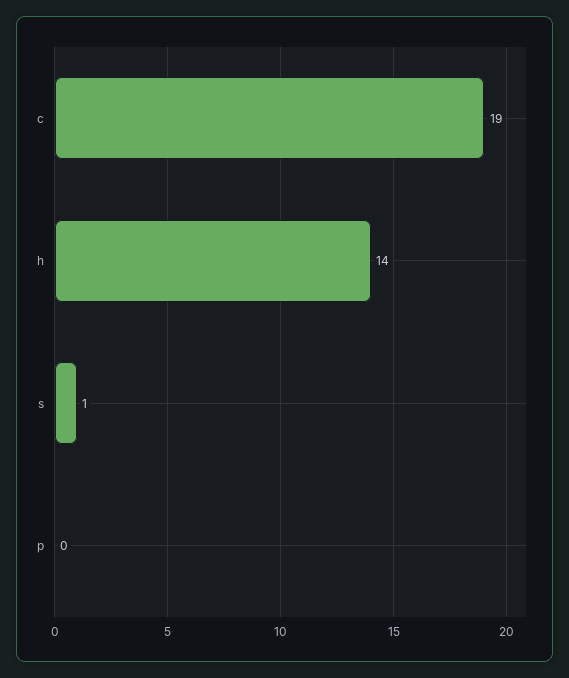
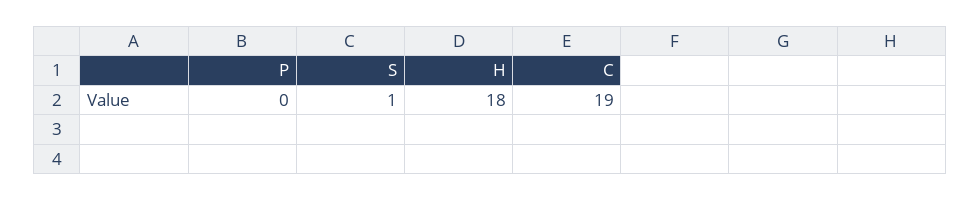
h: 14 -> 18

